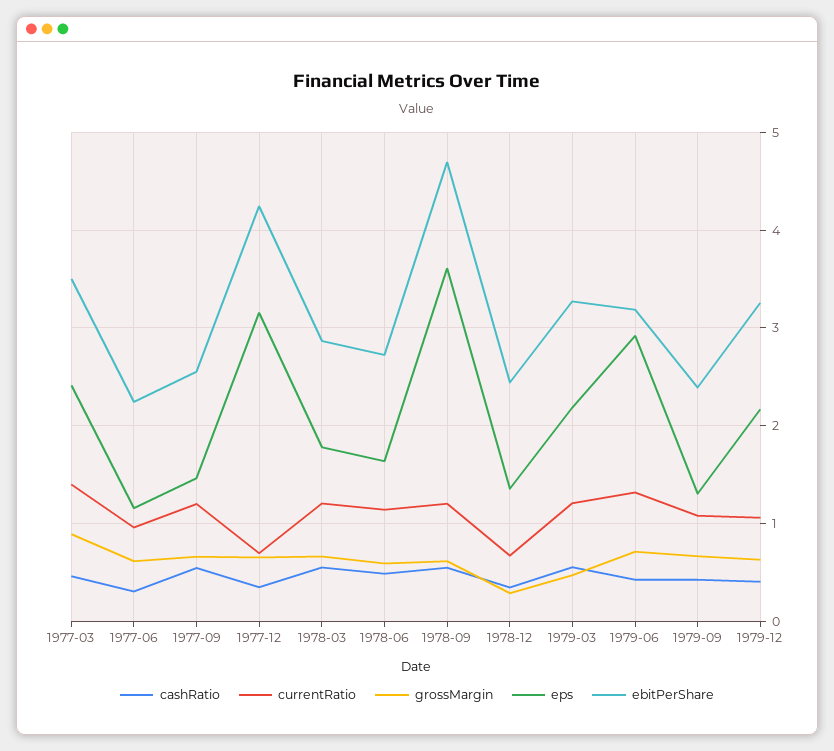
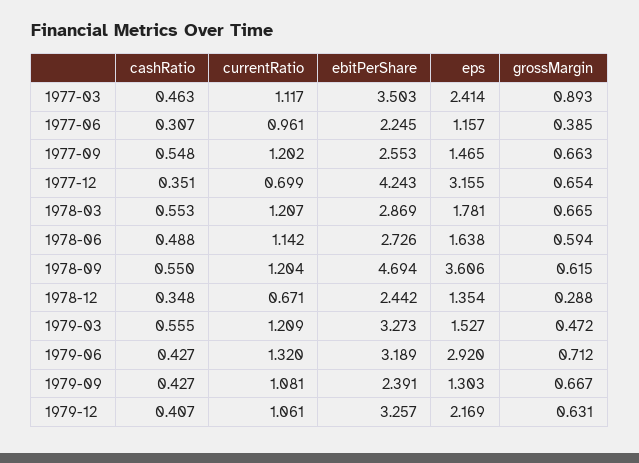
currentRatio, 1977-03: 1.4 -> 1.117
grossMargin, 1977-06: 0.6 -> 0.385
eps, 1979-03: 2.2 -> 1.527

